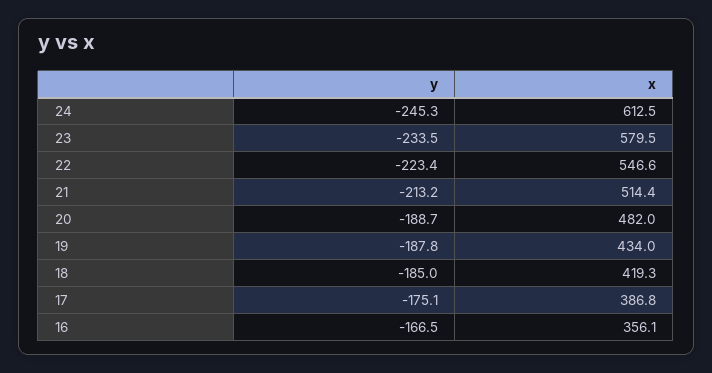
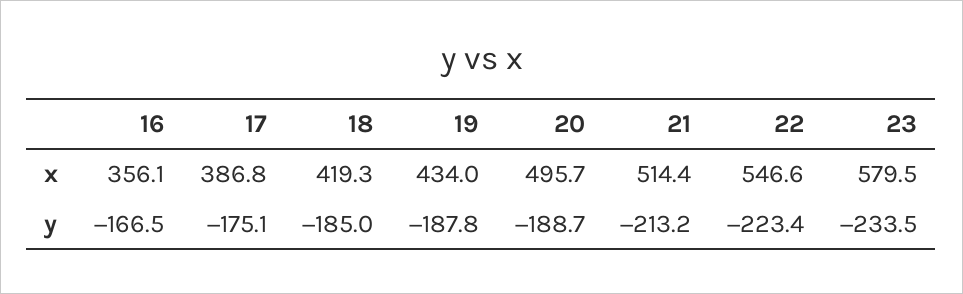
y, 24: -245.3 -> none
x, 24: 612.5 -> none
x, 20: 482 -> 495.7

